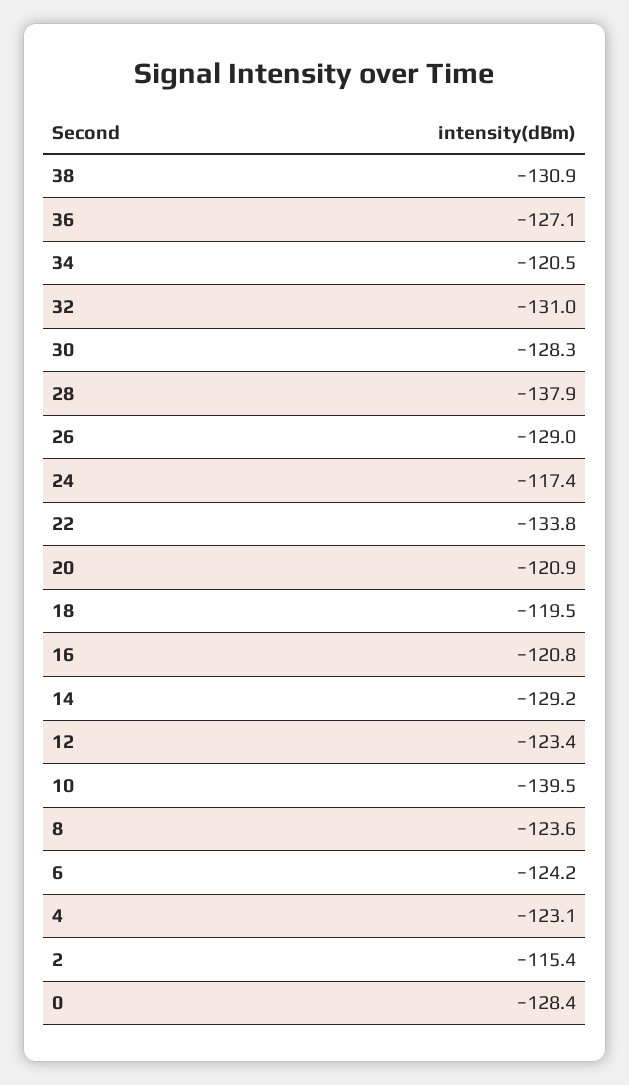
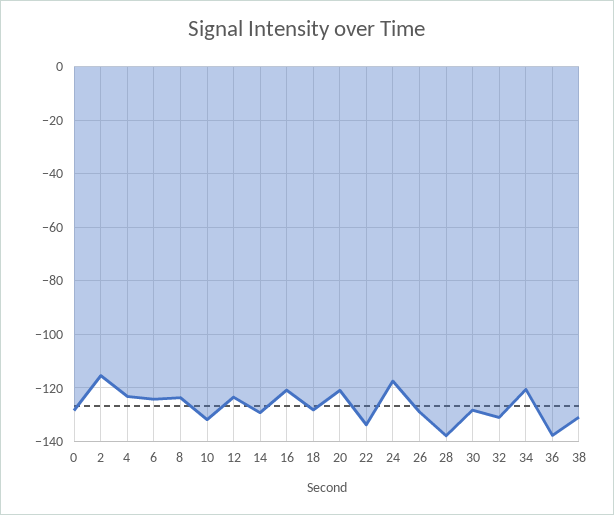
36: -127.1 -> -137.5
18: -119.5 -> -127.5
10: -139.5 -> -132.5

